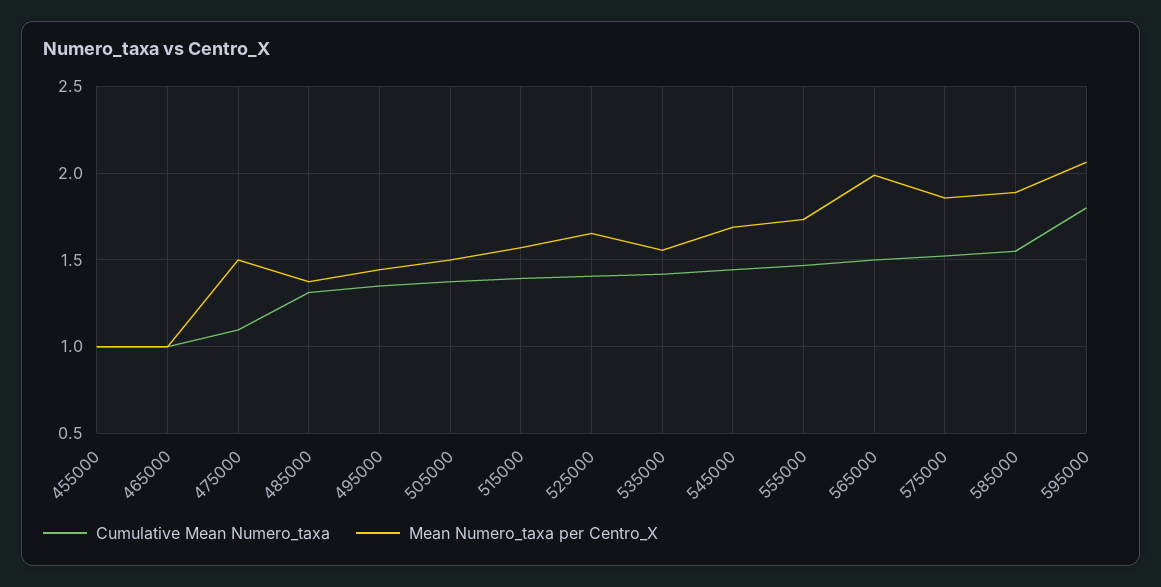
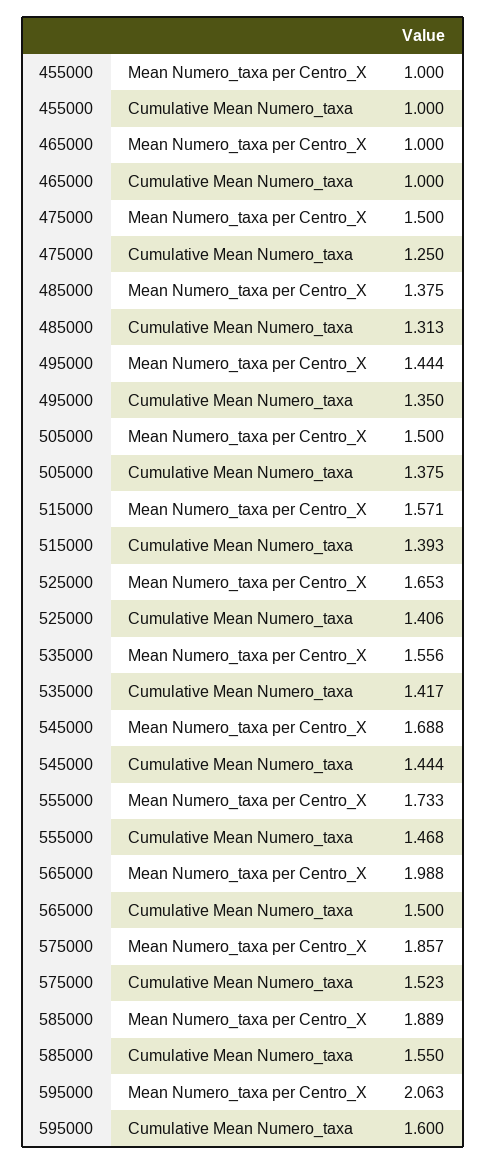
Cumulative Mean Numero_taxa, 475000: 1.1 -> 1.25
Cumulative Mean Numero_taxa, 595000: 1.8 -> 1.6

